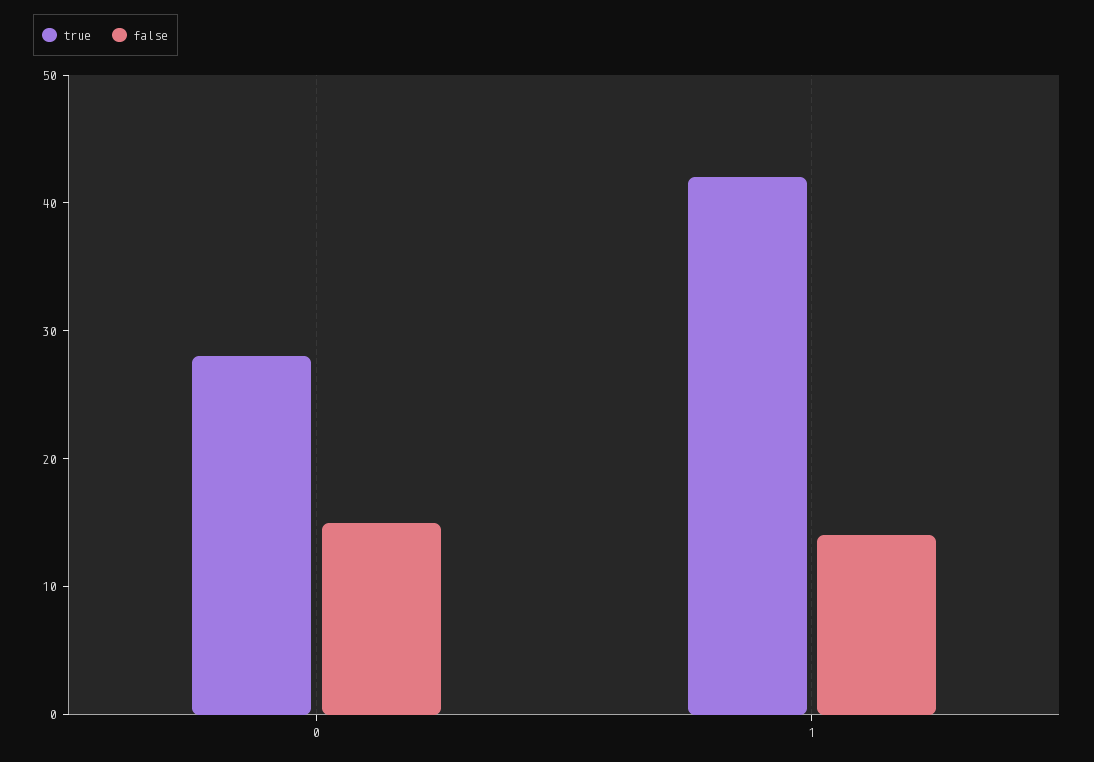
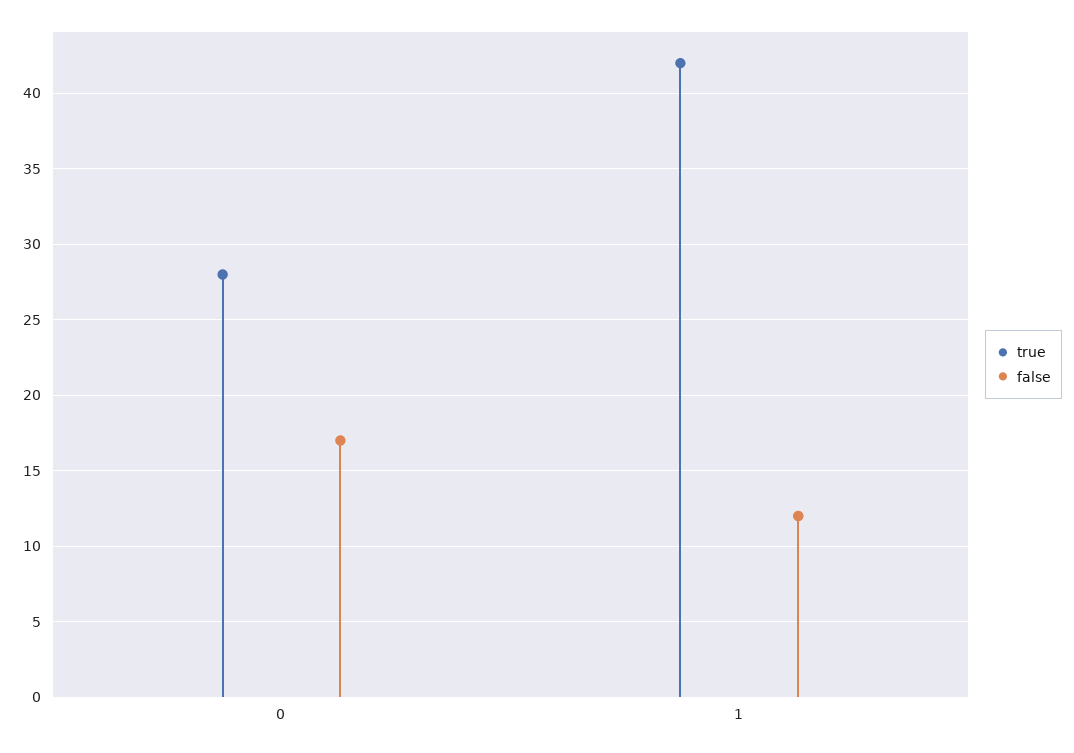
false, 0: 15 -> 17
false, 1: 14 -> 12

